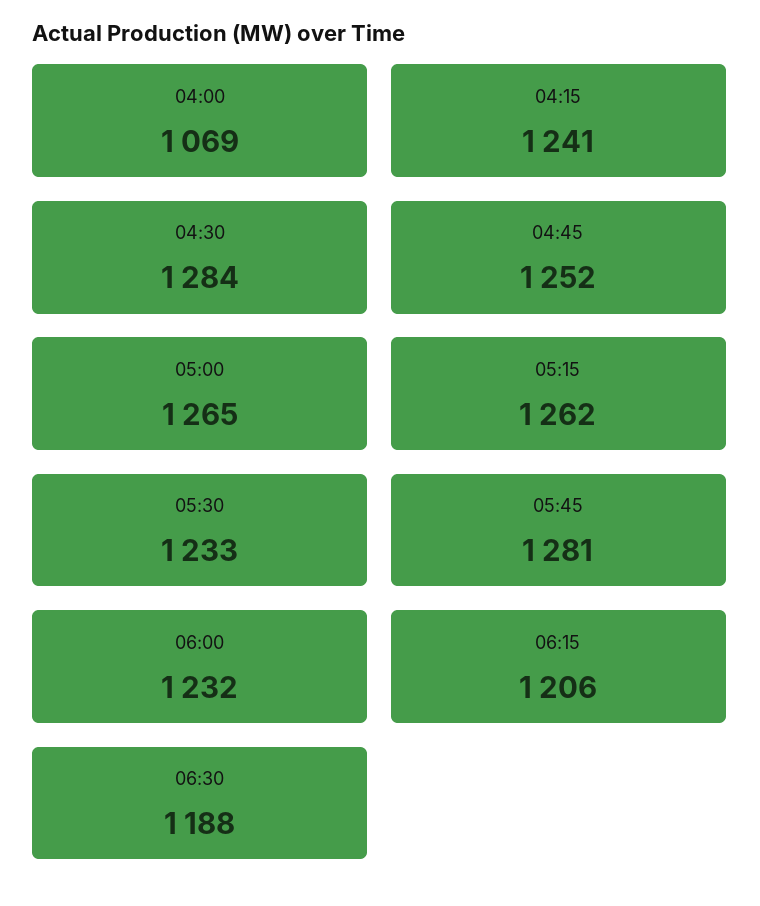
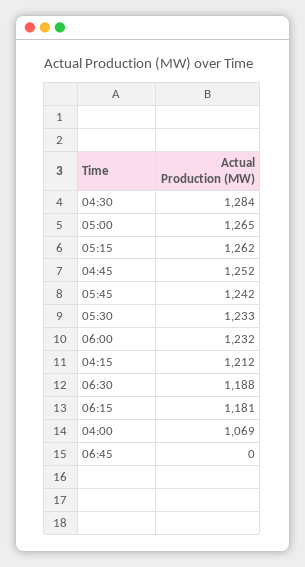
04:15: 1241 -> 1212
05:45: 1281 -> 1242
06:15: 1206 -> 1181
06:45: none -> 0

